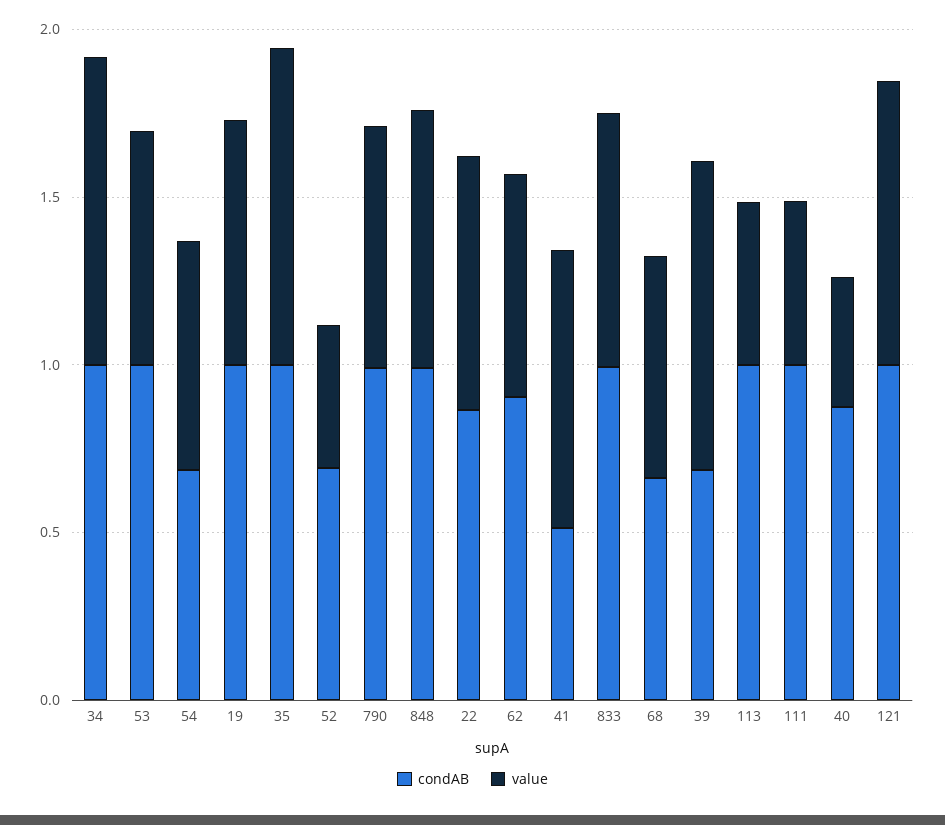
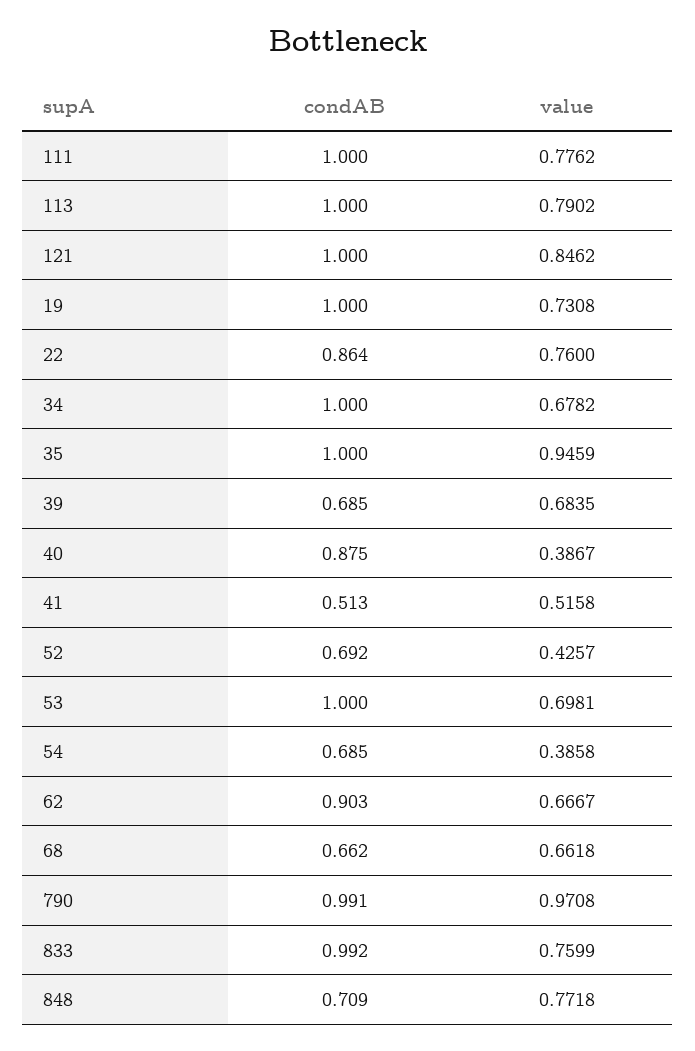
value, 34: 0.9 -> 0.6782
value, 54: 0.7 -> 0.3858
value, 790: 0.7 -> 0.9708
condAB, 848: 1 -> 0.709
value, 41: 0.8 -> 0.5158
value, 39: 0.9 -> 0.6835
value, 113: 0.5 -> 0.7902
value, 111: 0.5 -> 0.7762

